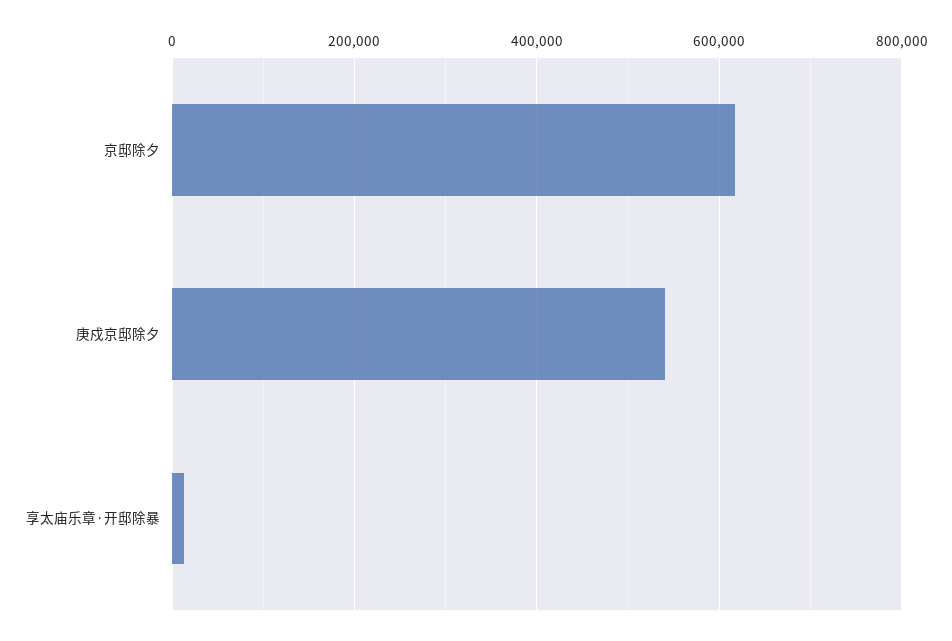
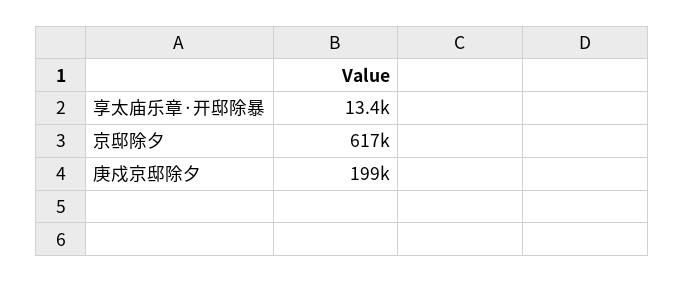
庚戍京邸除夕: 540000 -> 199000

